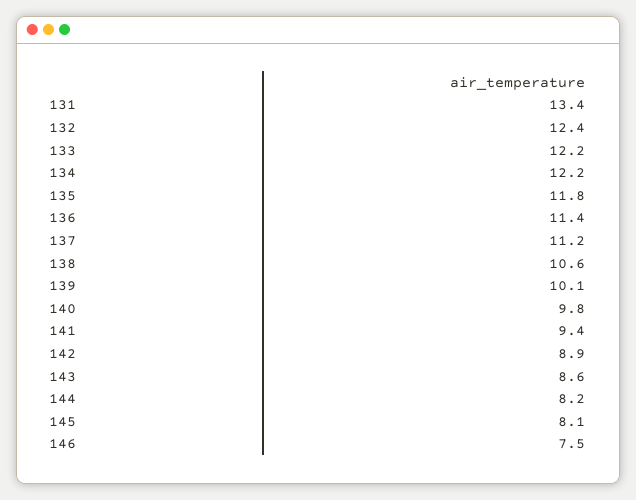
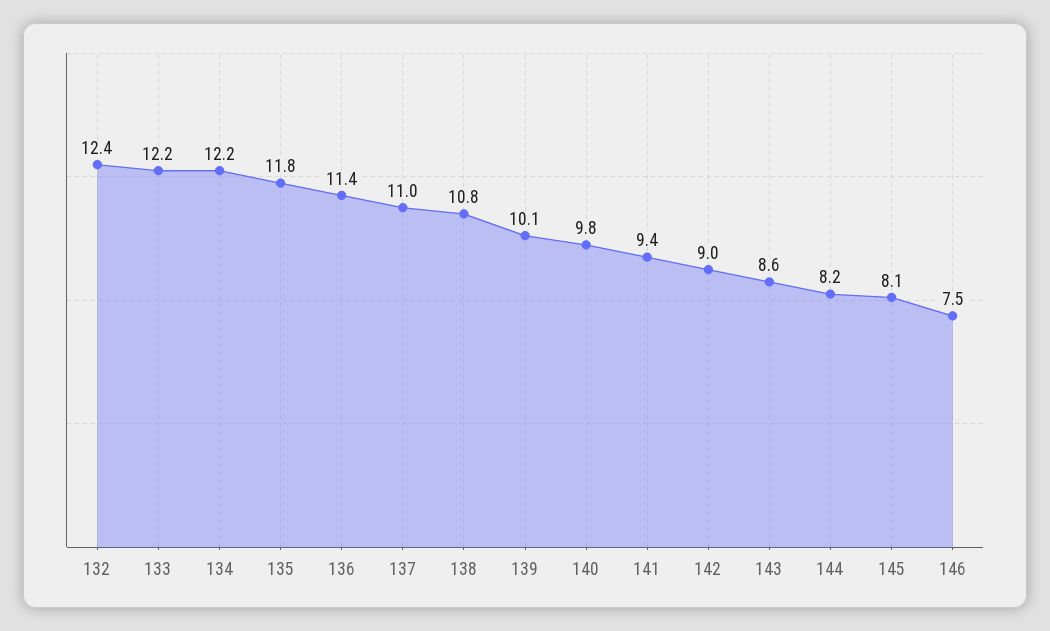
131: 13.4 -> none
137: 11.2 -> 11
138: 10.6 -> 10.8
142: 8.9 -> 9

